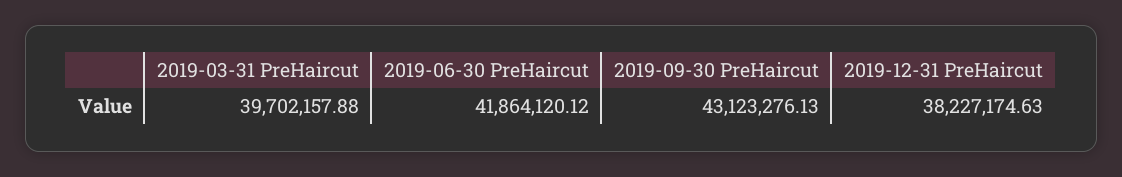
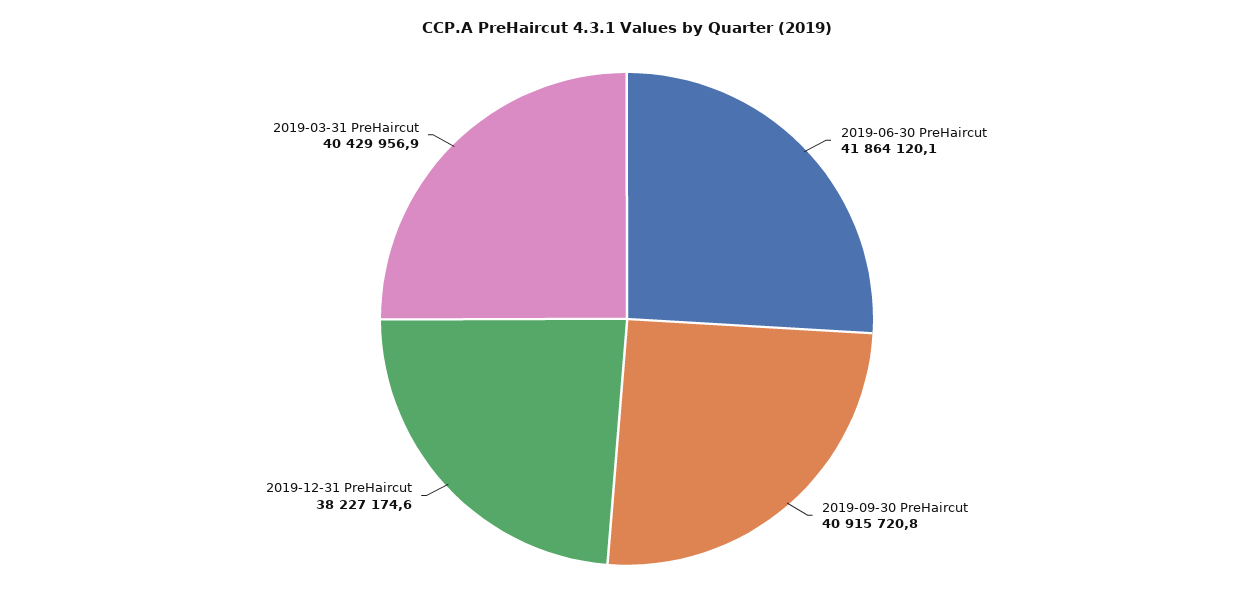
2019-03-31 PreHaircut: 39702157.88 -> 40429956.9
2019-09-30 PreHaircut: 43123276.13 -> 40915720.8

